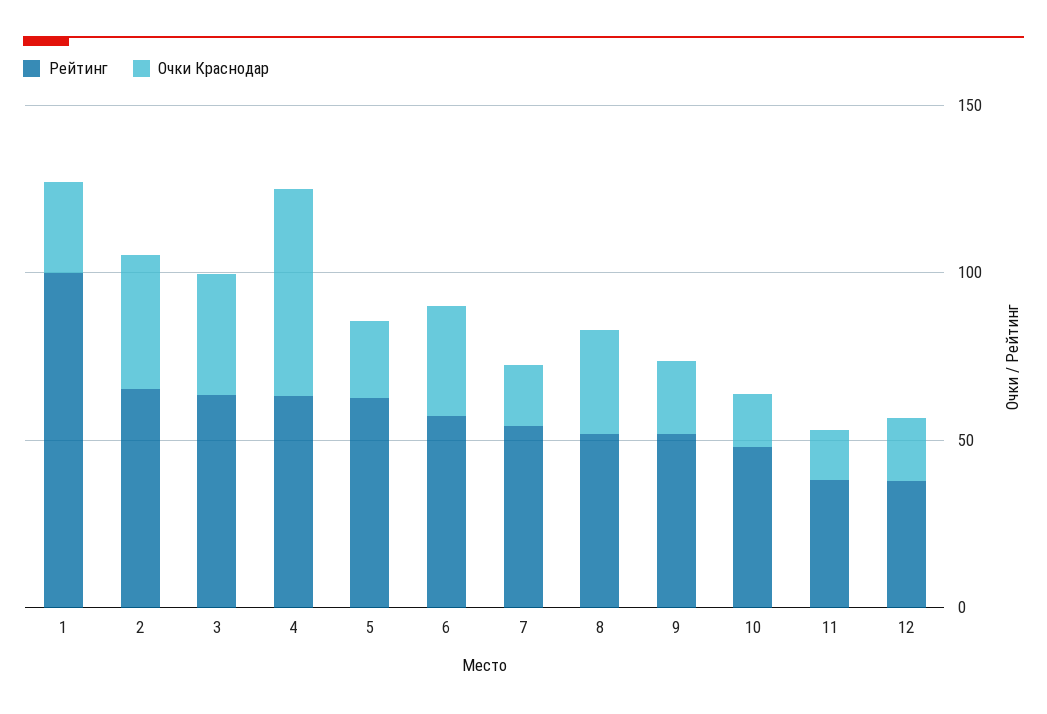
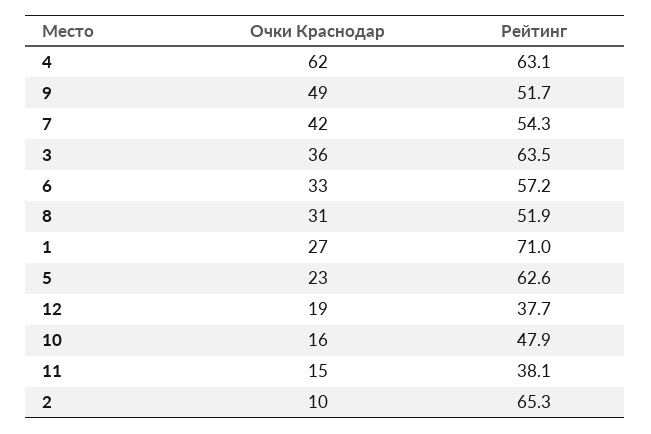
Рейтинг, 1: 100 -> 71
Очки Краснодар, 2: 40 -> 10
Очки Краснодар, 7: 20 -> 42
Очки Краснодар, 9: 20 -> 49

